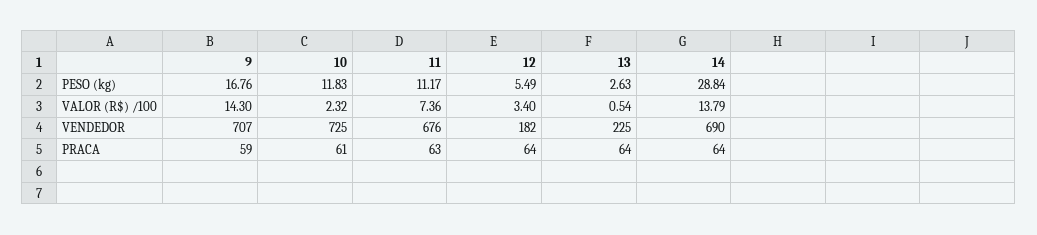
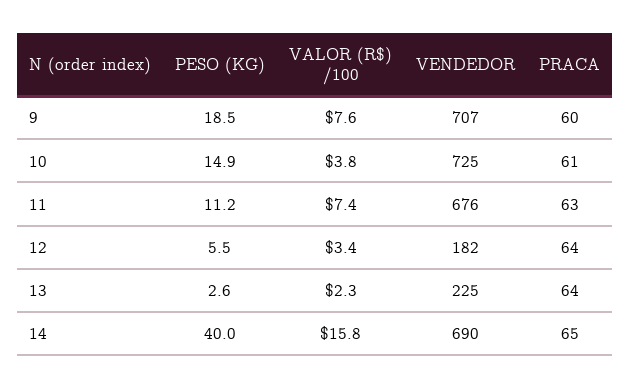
9, PESO (kg): 16.76 -> 18.5
10, PESO (kg): 11.83 -> 14.9
14, PESO (kg): 28.84 -> 40
9, VALOR (R$) /100: 14.3 -> 7.6
10, VALOR (R$) /100: 2.32 -> 3.8
13, VALOR (R$) /100: 0.54 -> 2.3
14, VALOR (R$) /100: 13.79 -> 15.8
9, PRACA: 59 -> 60
14, PRACA: 64 -> 65

